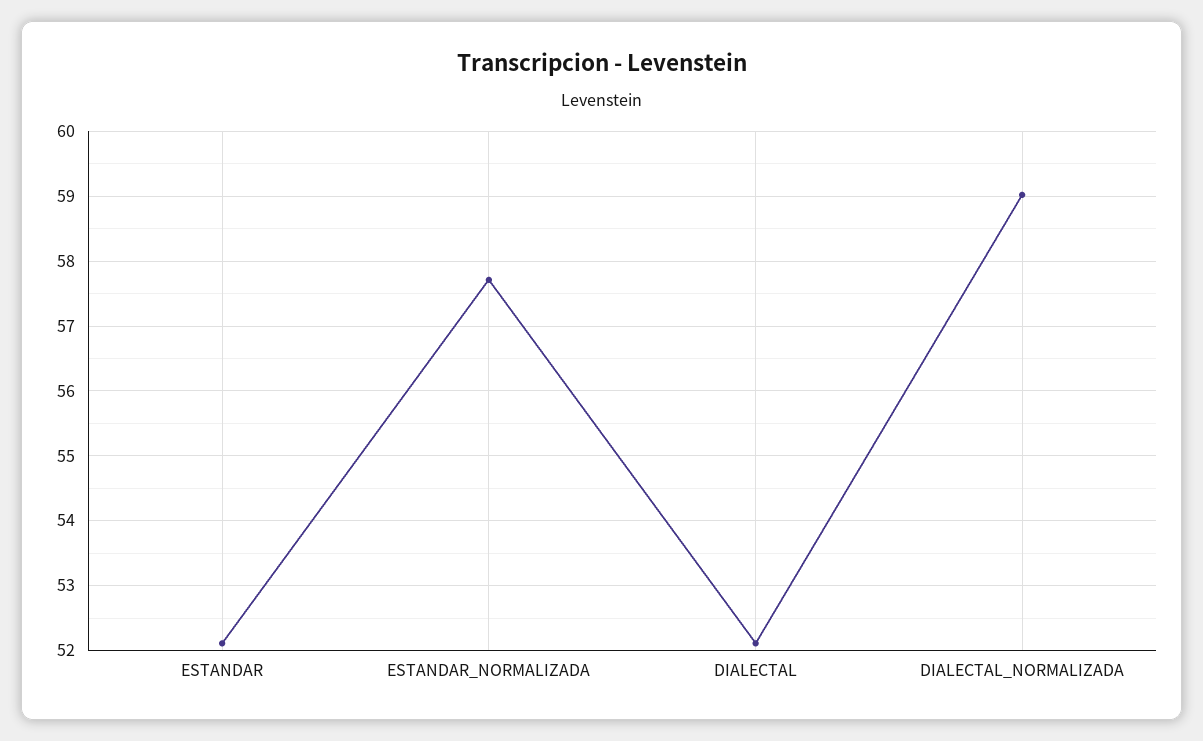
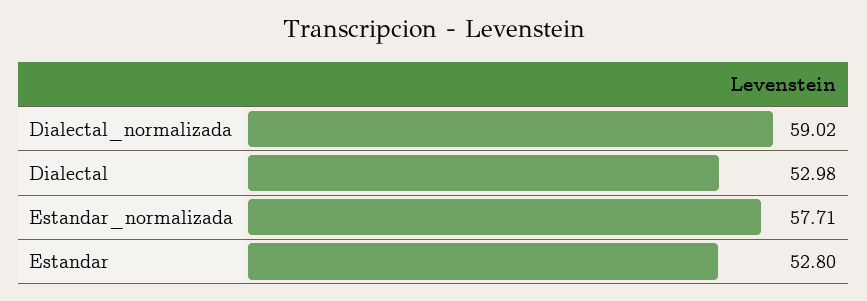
ESTANDAR: 52.1 -> 52.8
DIALECTAL: 52.1 -> 52.98

